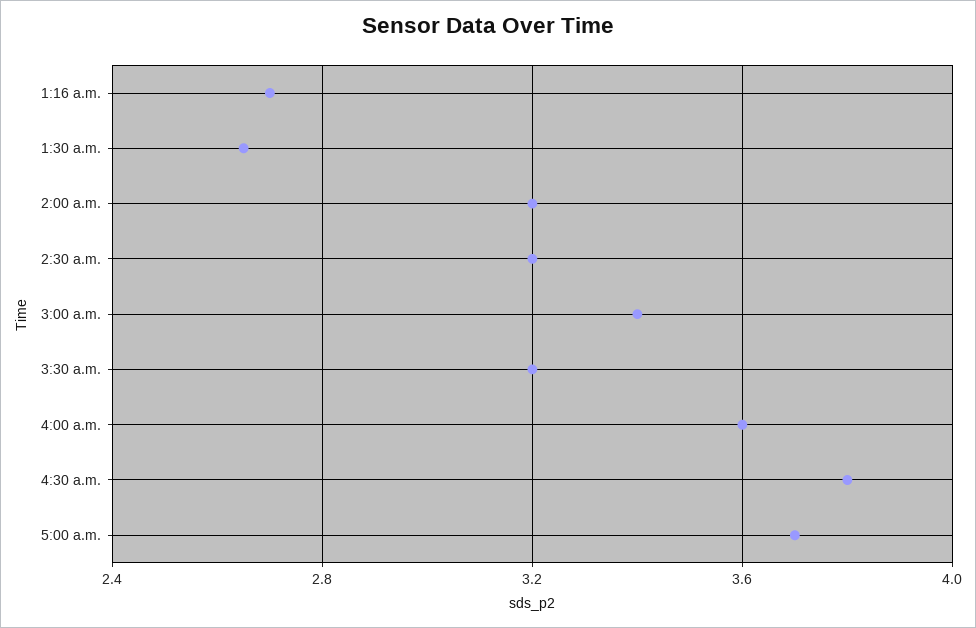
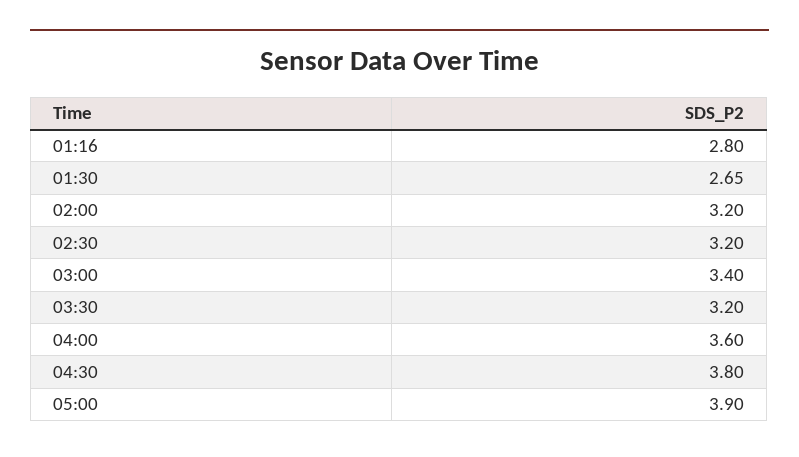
1:16 a.m.: 2.7 -> 2.8
5:00 a.m.: 3.7 -> 3.9

